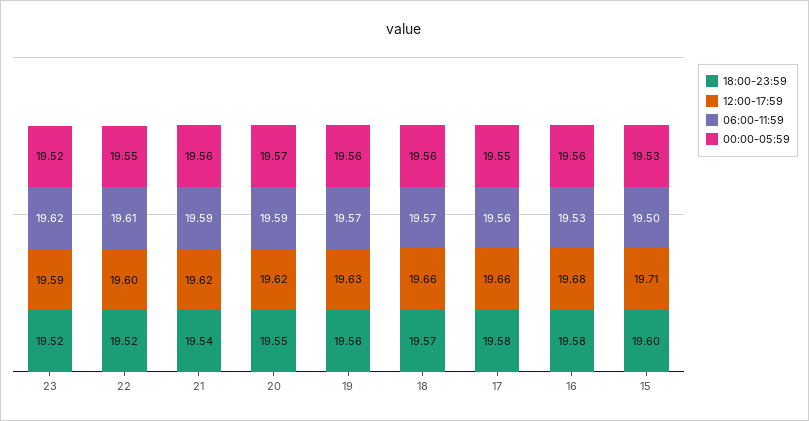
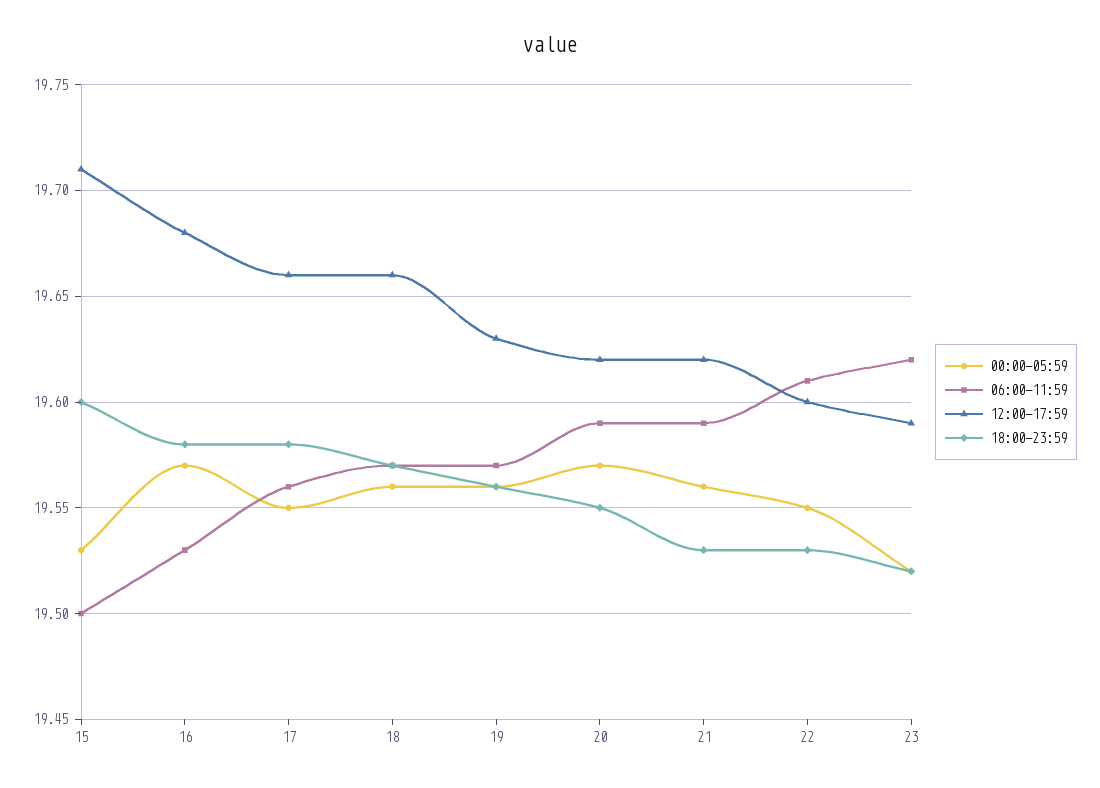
18:00-23:59, 22: 19.52 -> 19.53
18:00-23:59, 21: 19.54 -> 19.53
00:00-05:59, 16: 19.56 -> 19.57

